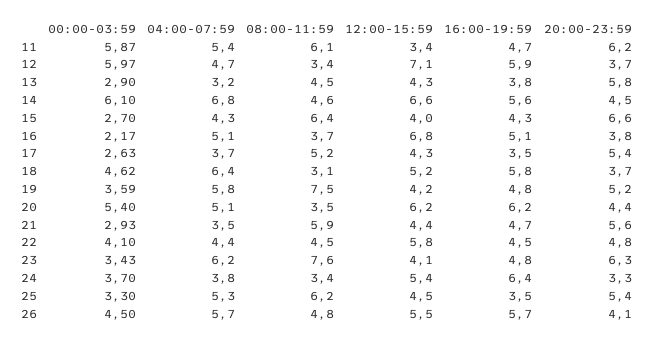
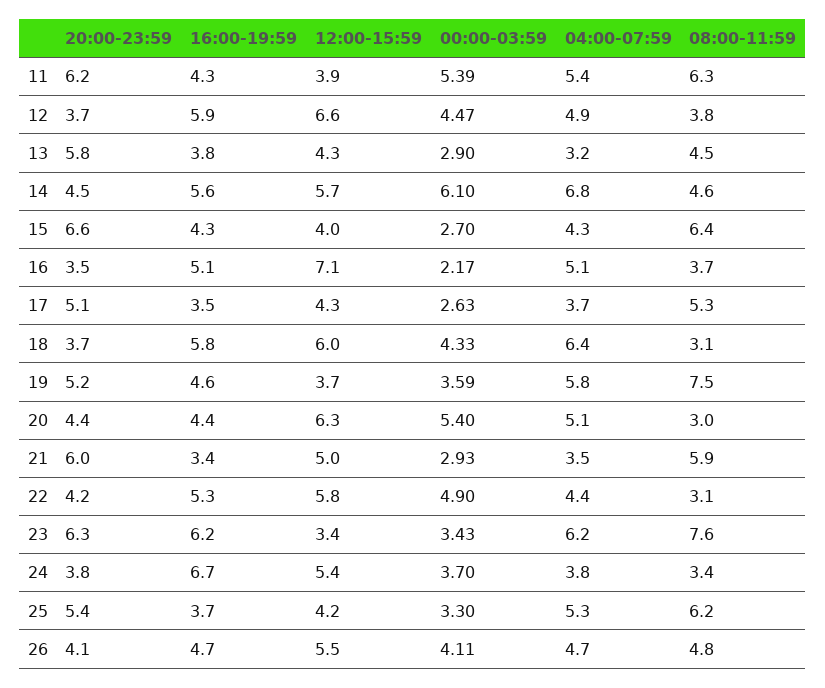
00:00-03:59, 11: 5.87 -> 5.39
08:00-11:59, 11: 6.1 -> 6.3
12:00-15:59, 11: 3.4 -> 3.9
16:00-19:59, 11: 4.7 -> 4.3
00:00-03:59, 12: 5.97 -> 4.47
04:00-07:59, 12: 4.7 -> 4.9
08:00-11:59, 12: 3.4 -> 3.8
12:00-15:59, 12: 7.1 -> 6.6
12:00-15:59, 14: 6.6 -> 5.7
12:00-15:59, 16: 6.8 -> 7.1
20:00-23:59, 16: 3.8 -> 3.5
08:00-11:59, 17: 5.2 -> 5.3
20:00-23:59, 17: 5.4 -> 5.1
00:00-03:59, 18: 4.62 -> 4.33
12:00-15:59, 18: 5.2 -> 6
12:00-15:59, 19: 4.2 -> 3.7
16:00-19:59, 19: 4.8 -> 4.6
08:00-11:59, 20: 3.5 -> 3
12:00-15:59, 20: 6.2 -> 6.3
16:00-19:59, 20: 6.2 -> 4.4
12:00-15:59, 21: 4.4 -> 5
16:00-19:59, 21: 4.7 -> 3.4
20:00-23:59, 21: 5.6 -> 6
00:00-03:59, 22: 4.1 -> 4.9
08:00-11:59, 22: 4.5 -> 3.1
16:00-19:59, 22: 4.5 -> 5.3
20:00-23:59, 22: 4.8 -> 4.2
12:00-15:59, 23: 4.1 -> 3.4
16:00-19:59, 23: 4.8 -> 6.2
16:00-19:59, 24: 6.4 -> 6.7
20:00-23:59, 24: 3.3 -> 3.8
12:00-15:59, 25: 4.5 -> 4.2
16:00-19:59, 25: 3.5 -> 3.7
00:00-03:59, 26: 4.5 -> 4.11
04:00-07:59, 26: 5.7 -> 4.7
16:00-19:59, 26: 5.7 -> 4.7

